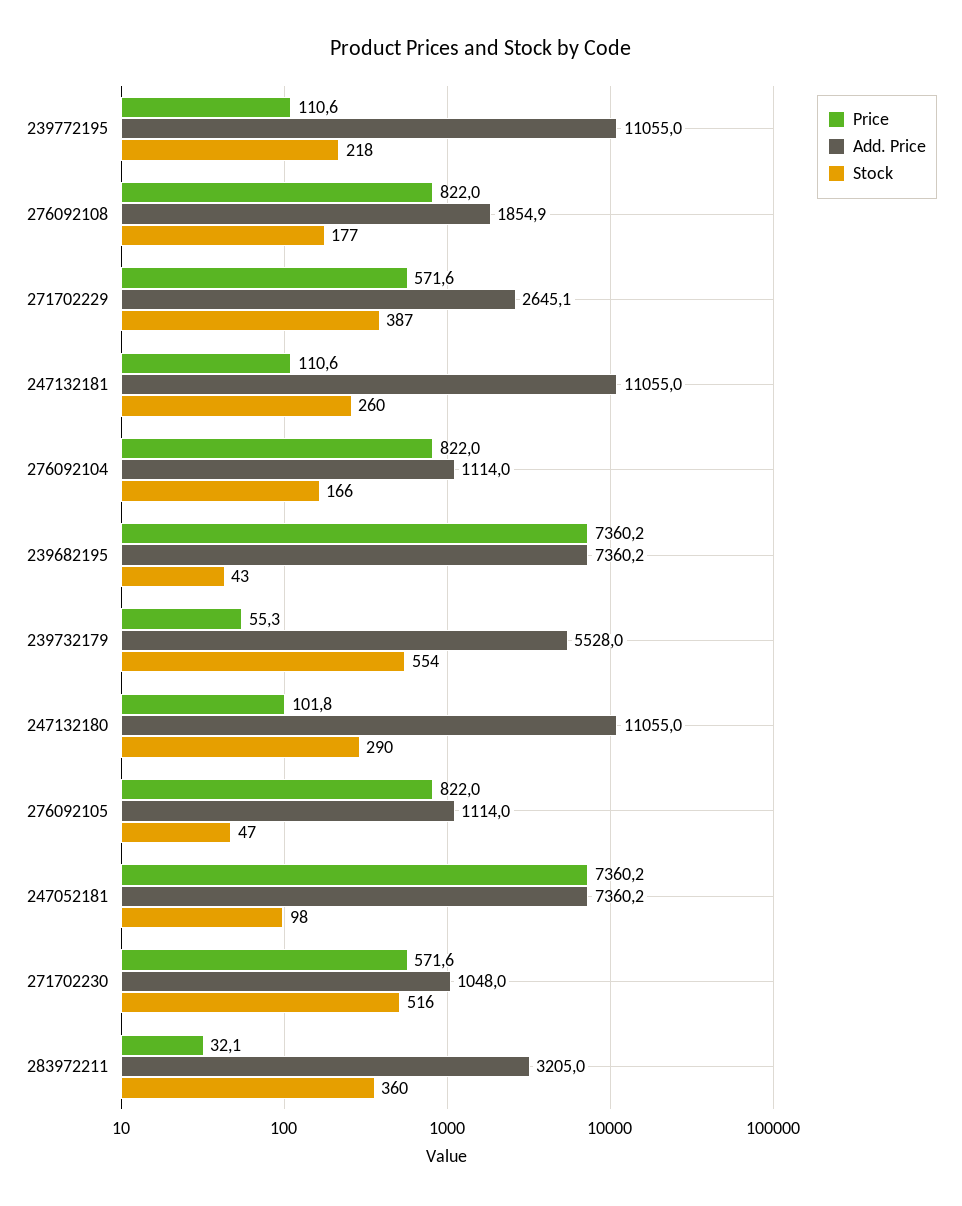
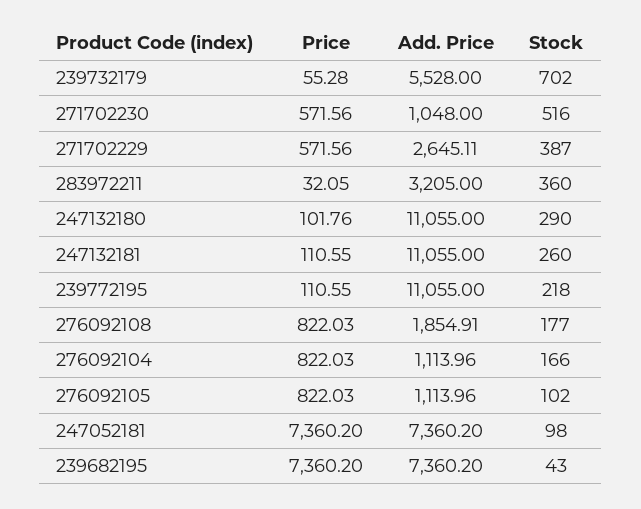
Stock, 239732179: 554 -> 702
Stock, 276092105: 47 -> 102

